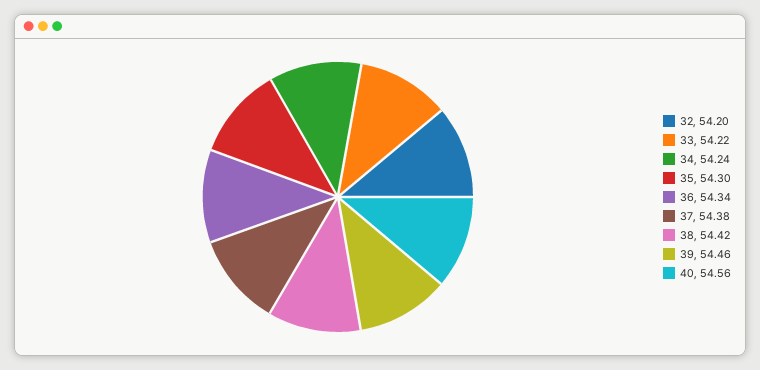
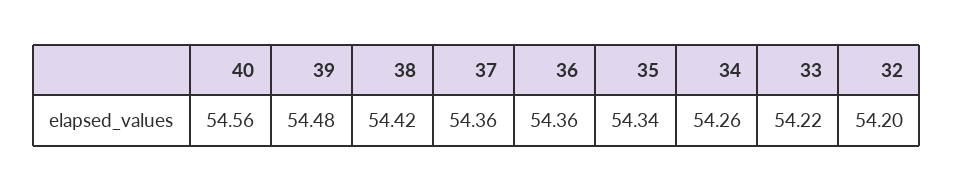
34: 54.24 -> 54.26
35: 54.3 -> 54.34
36: 54.34 -> 54.36
37: 54.38 -> 54.36
39: 54.46 -> 54.48

